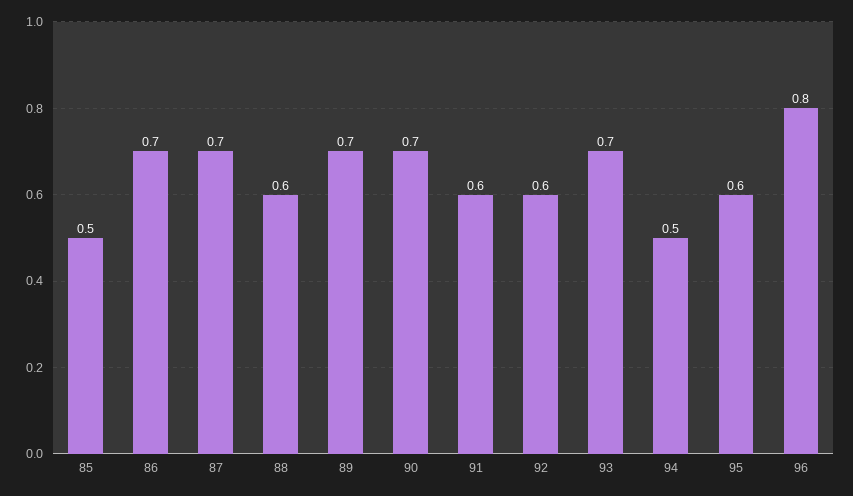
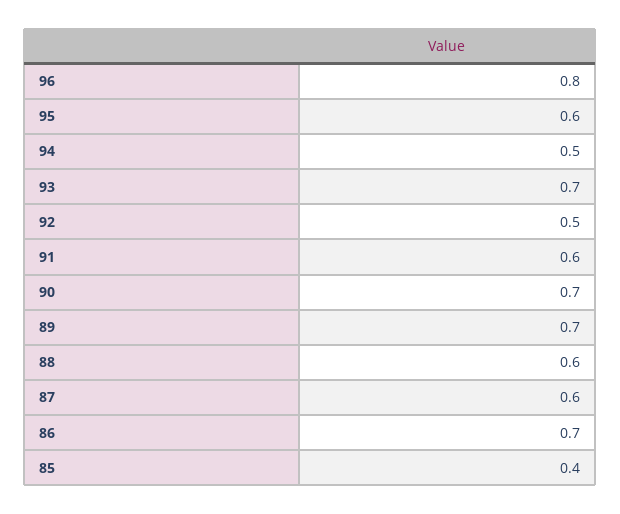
85: 0.5 -> 0.4
87: 0.7 -> 0.6
92: 0.6 -> 0.5

